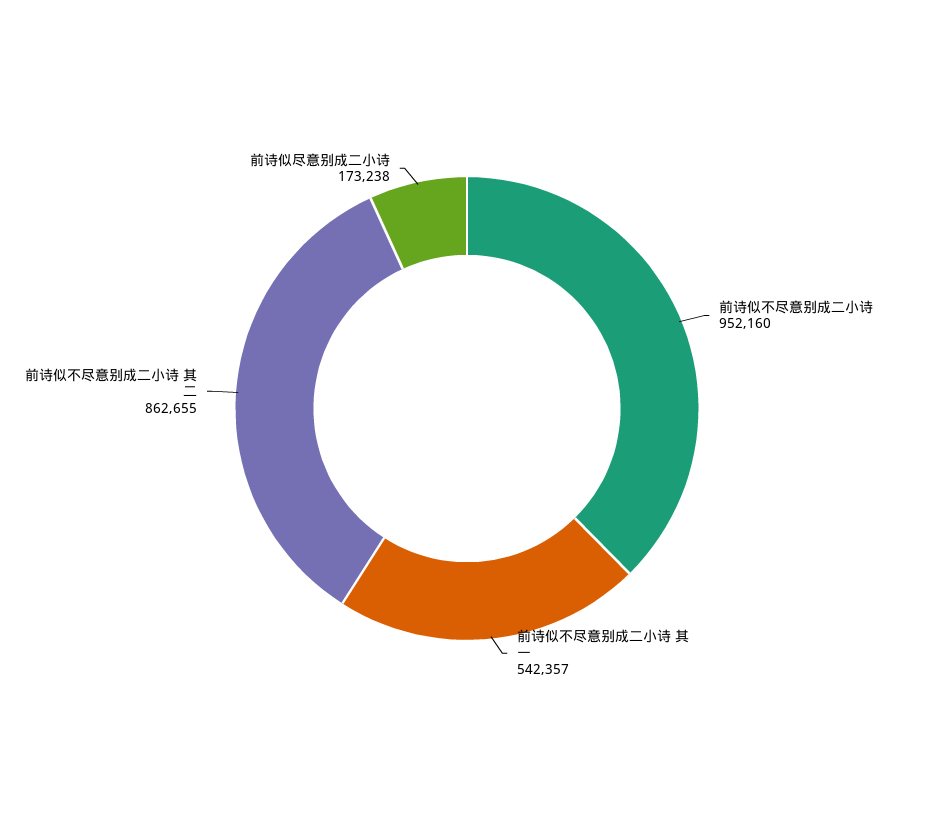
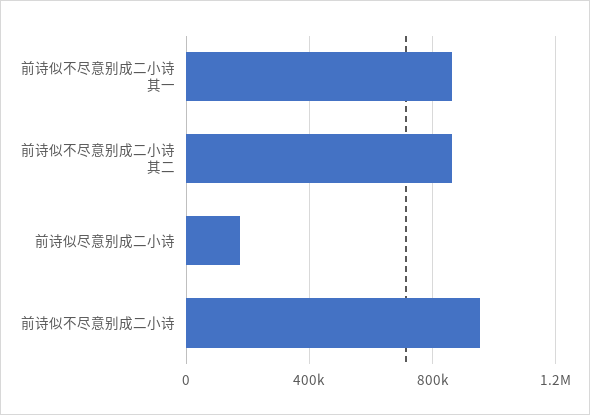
前诗似不尽意别成二小诗 其一: 542357 -> 850000

